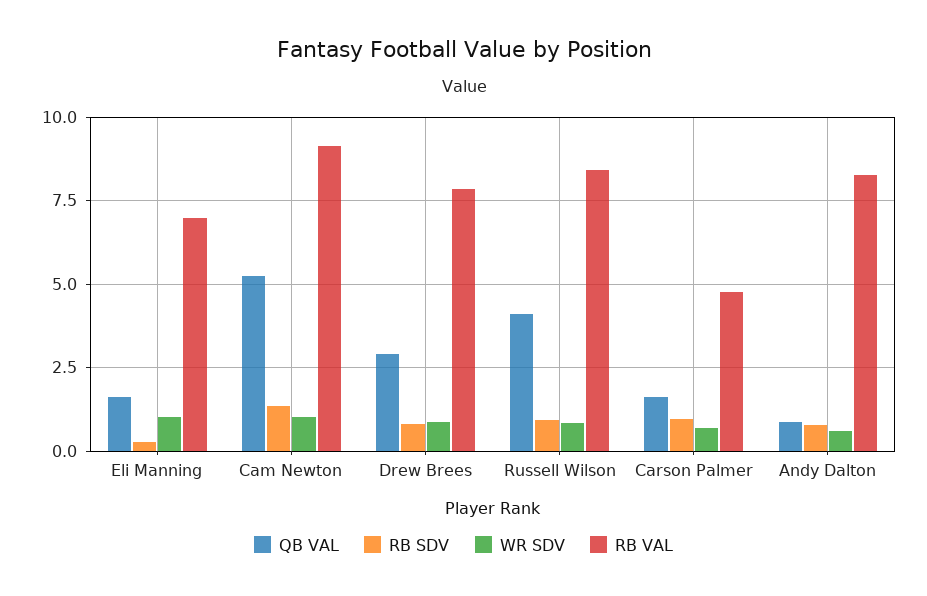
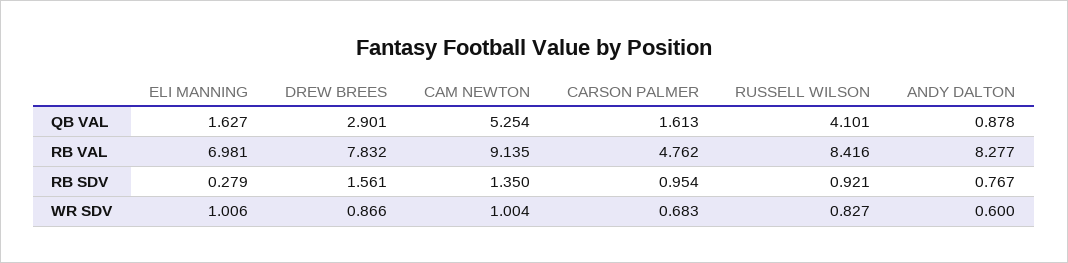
RB SDV, Drew Brees: 0.75 -> 1.561

